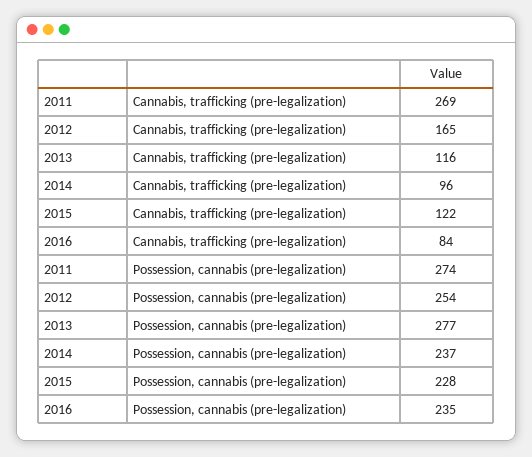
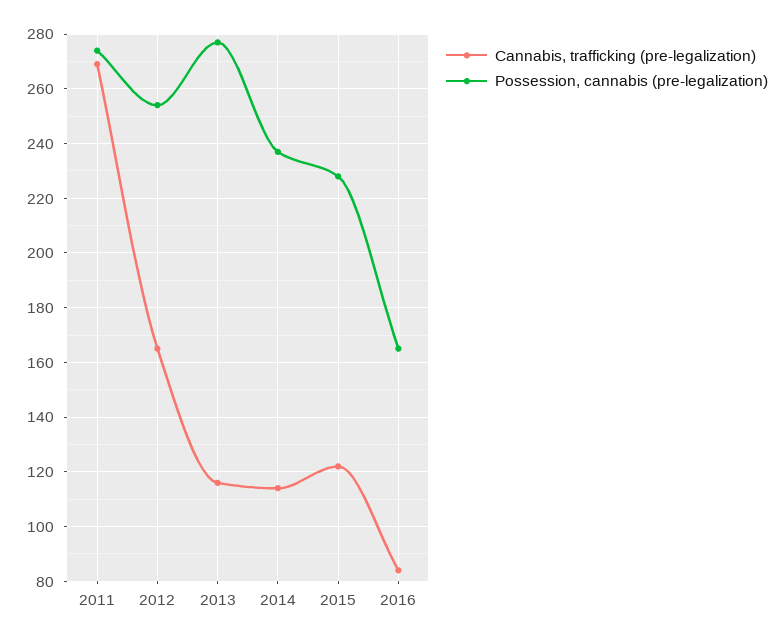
Cannabis, trafficking (pre-legalization), 2014: 96 -> 115
Possession, cannabis (pre-legalization), 2016: 235 -> 165

